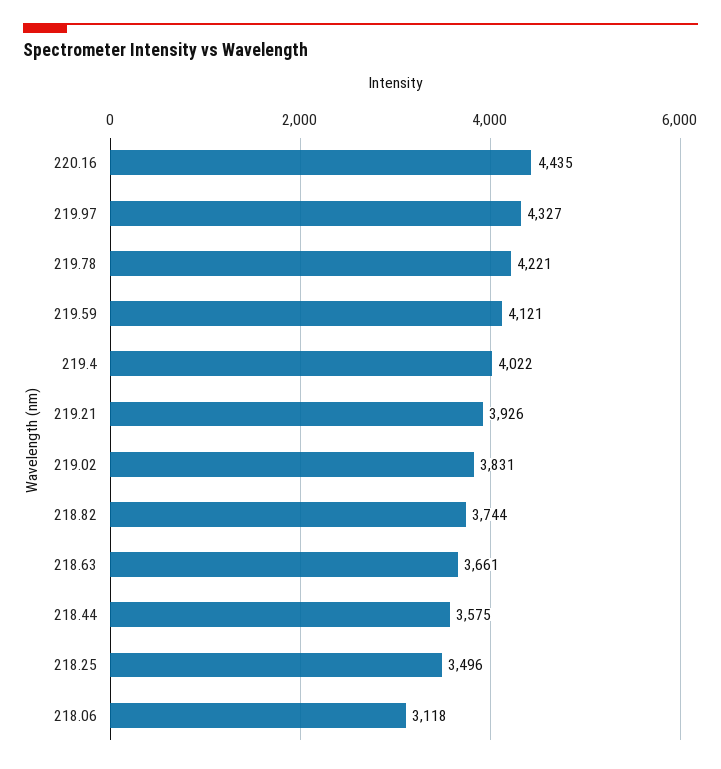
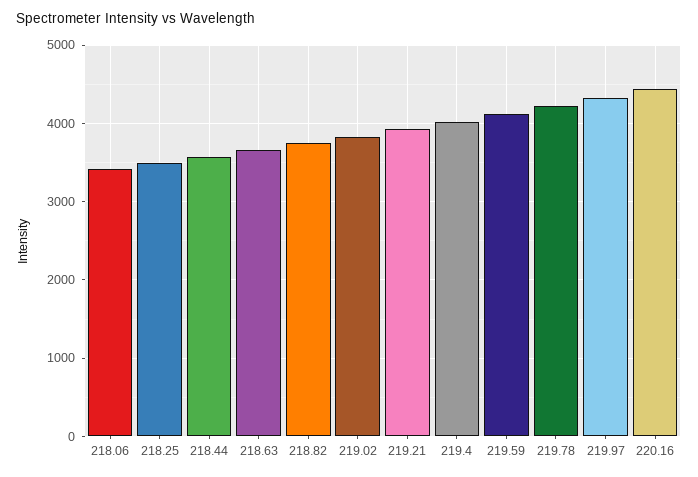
218.06: 3118 -> 3400

